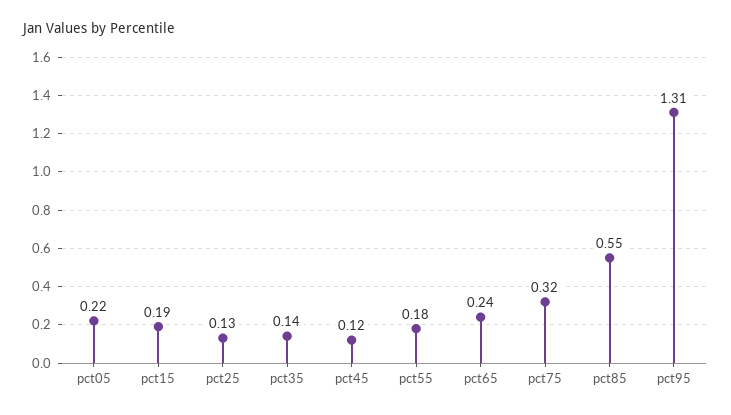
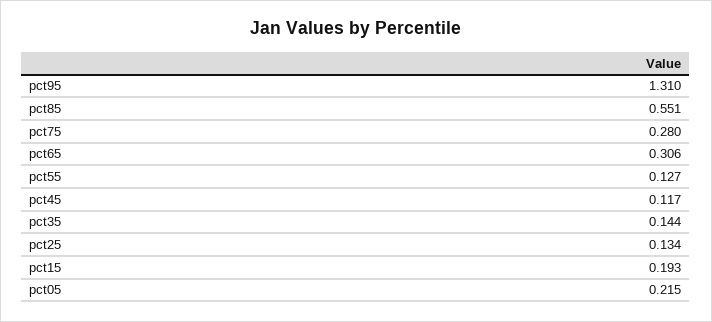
pct55: 0.18 -> 0.127
pct65: 0.24 -> 0.306
pct75: 0.32 -> 0.28

